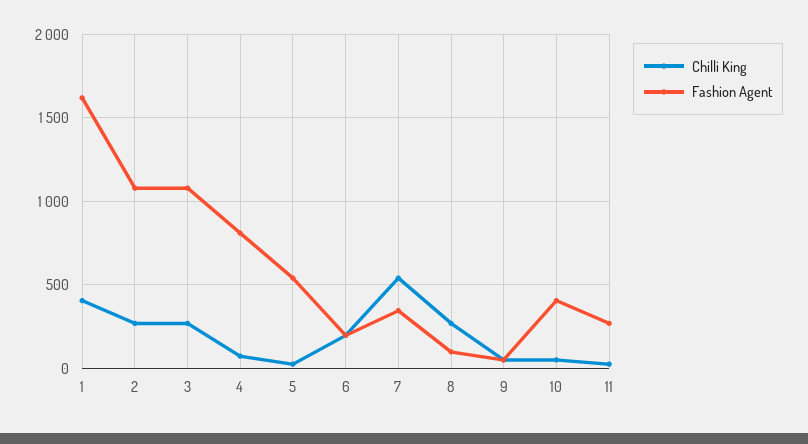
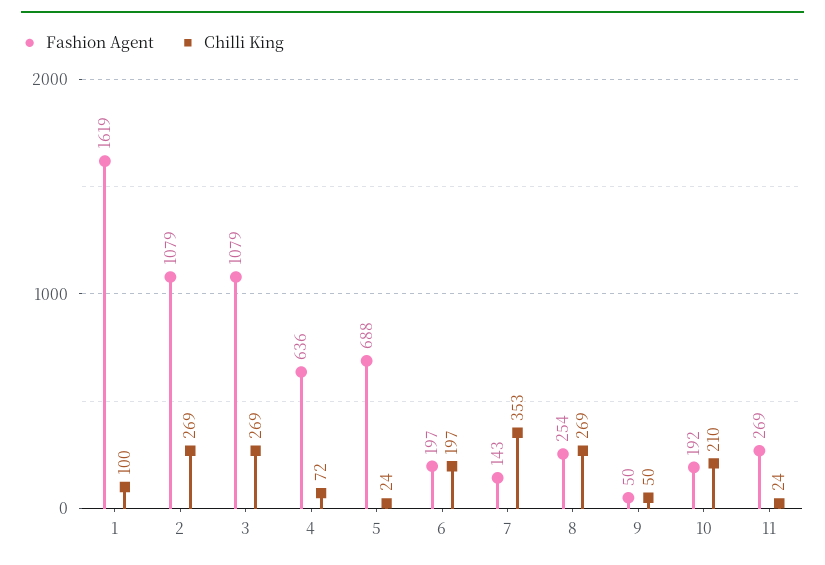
Chilli King, 1: 400 -> 100
Fashion Agent, 4: 800 -> 636
Fashion Agent, 5: 550 -> 688
Chilli King, 7: 550 -> 353
Fashion Agent, 7: 350 -> 143
Fashion Agent, 8: 100 -> 254
Chilli King, 10: 50 -> 210
Fashion Agent, 10: 400 -> 192

